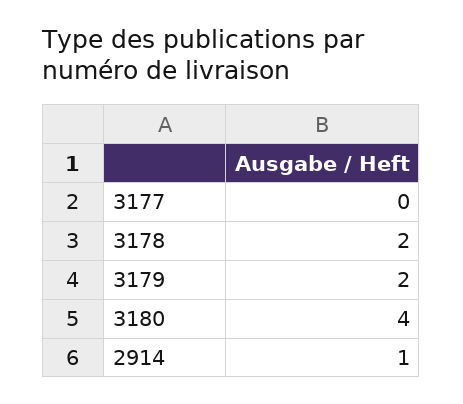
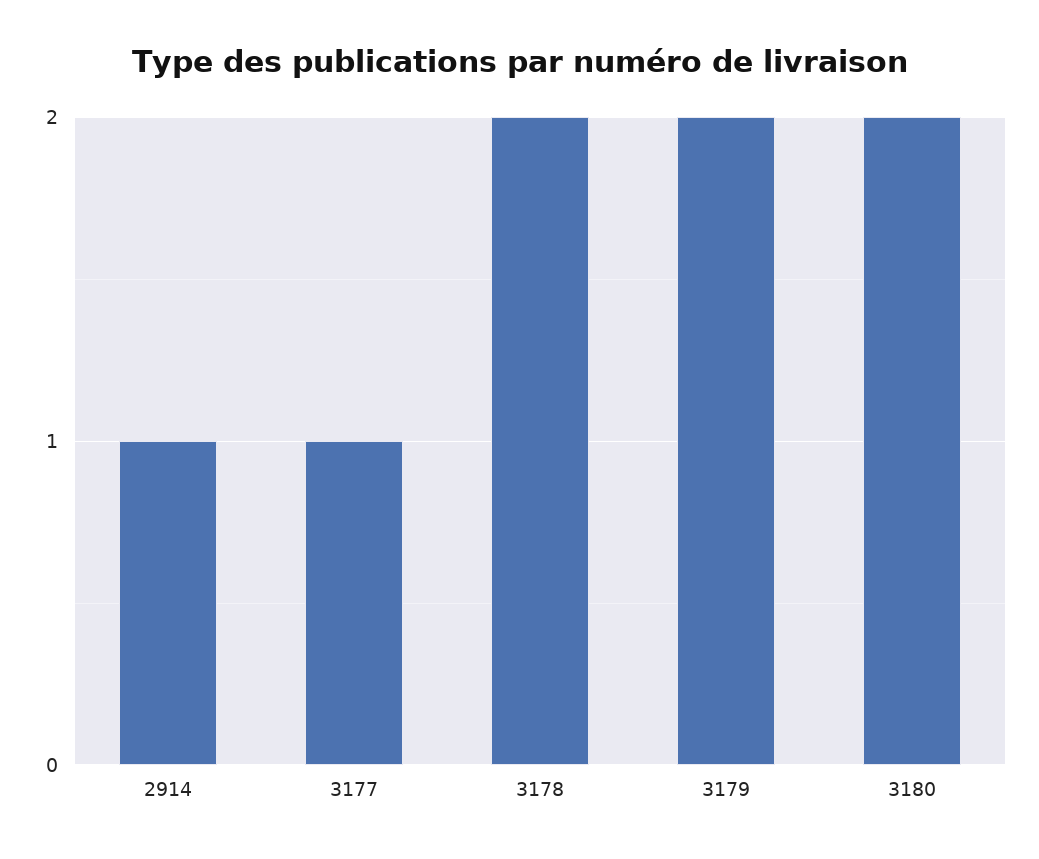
3177: 0 -> 1
3180: 4 -> 2

